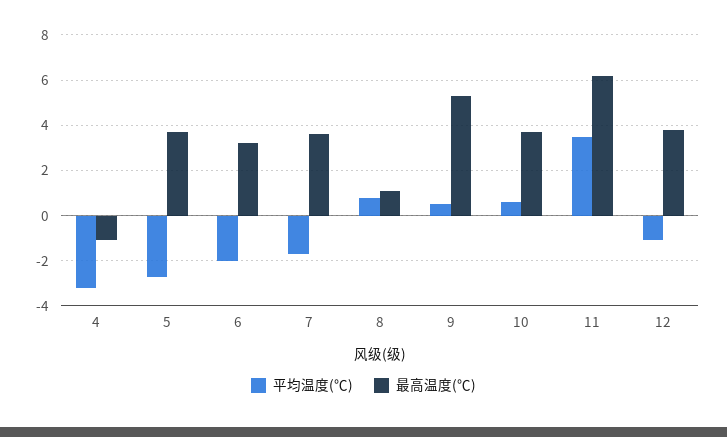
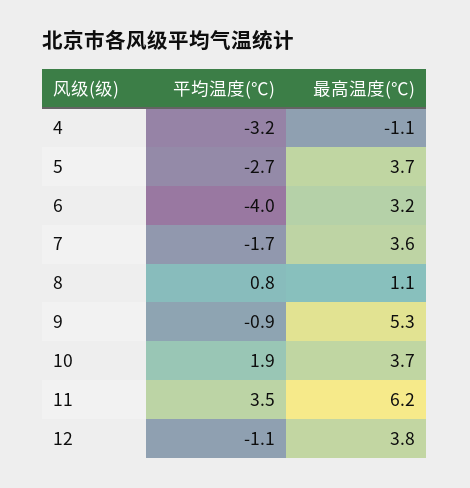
平均温度(℃), 6: -2 -> -4
平均温度(℃), 9: 0.5 -> -0.9
平均温度(℃), 10: 0.5 -> 1.9

